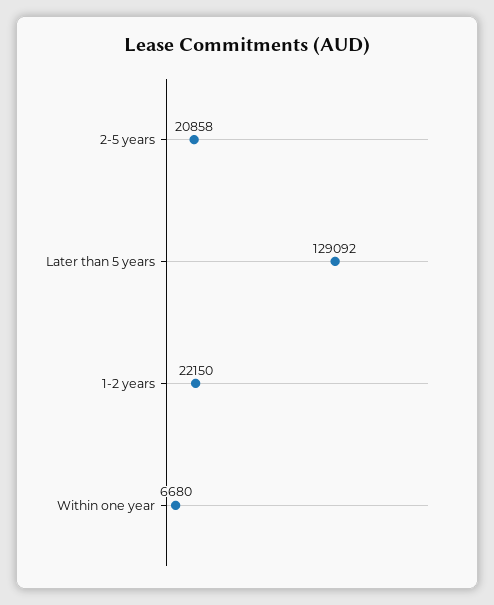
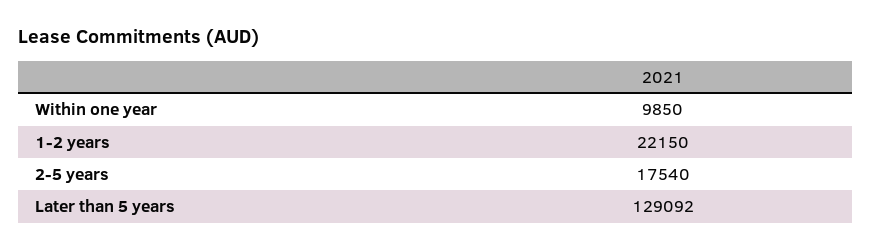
2-5 years: 20858 -> 17540
Within one year: 6680 -> 9850

